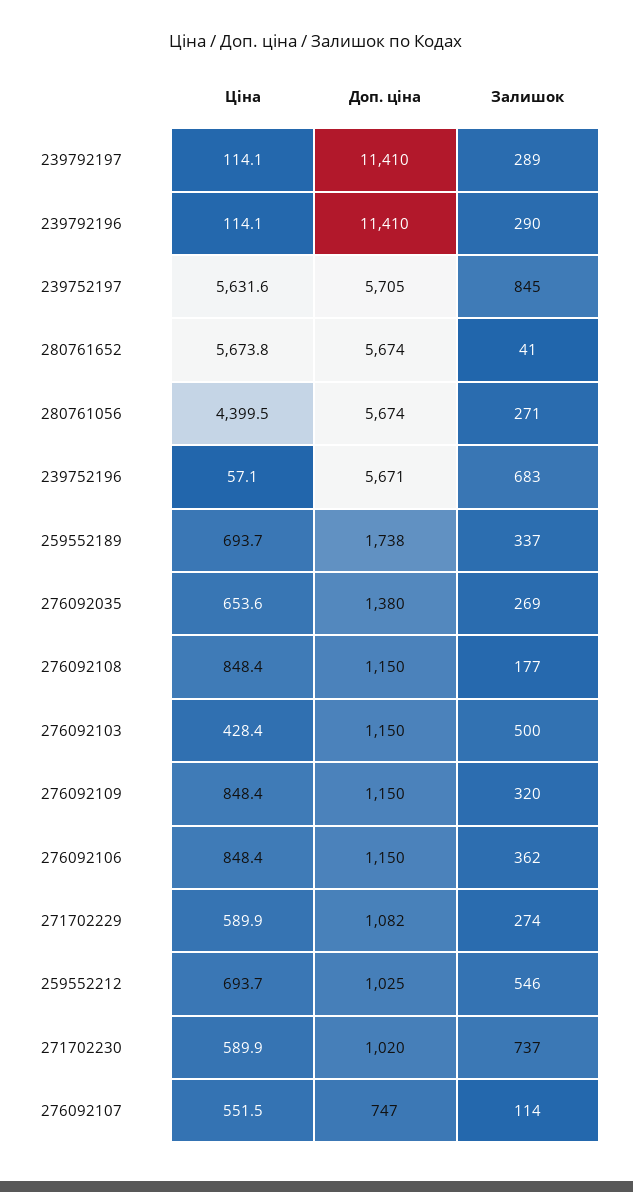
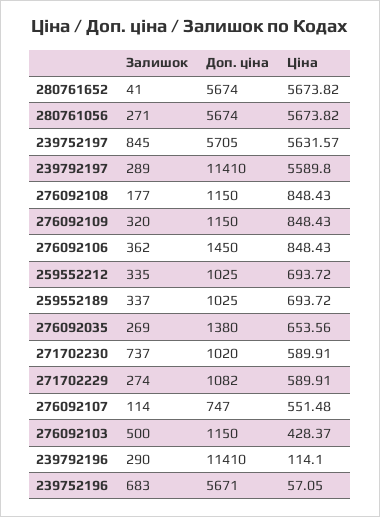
Ціна, 239792197: 114.1 -> 5589.8
Ціна, 280761056: 4399.5 -> 5673.82
Доп. ціна, 259552189: 1738 -> 1025
Доп. ціна, 276092106: 1150 -> 1450
Залишок, 259552212: 546 -> 335

